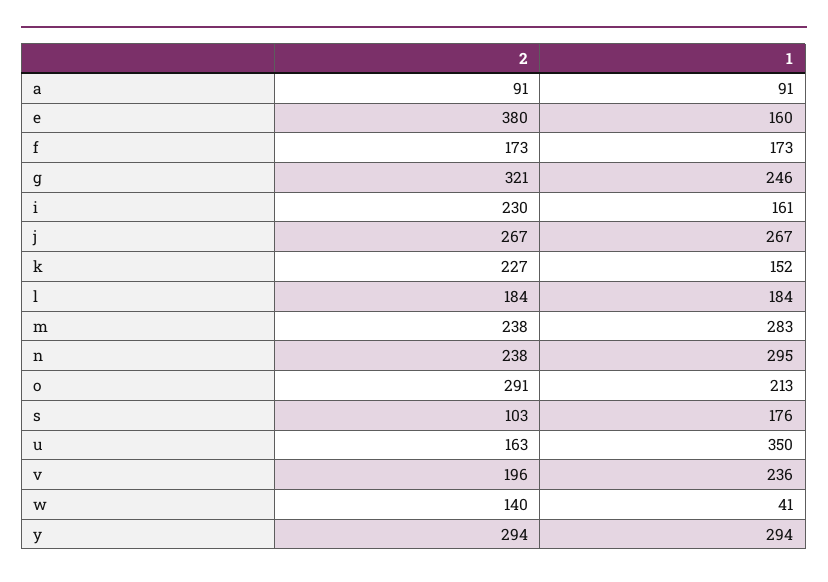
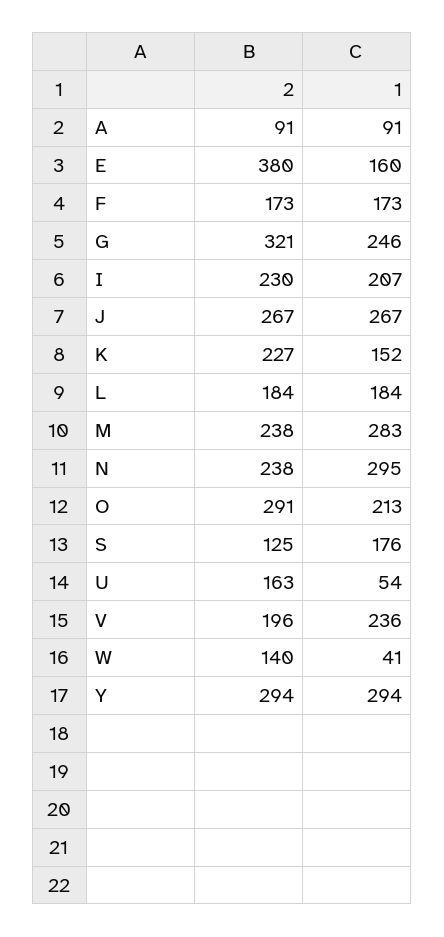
1, i: 161 -> 207
2, s: 103 -> 125
1, u: 350 -> 54

